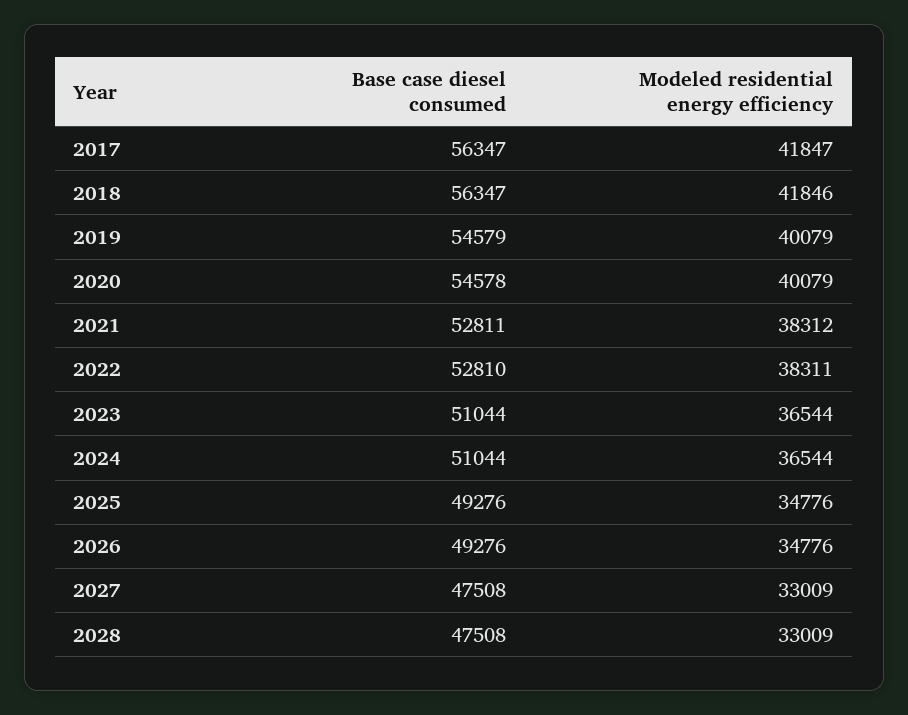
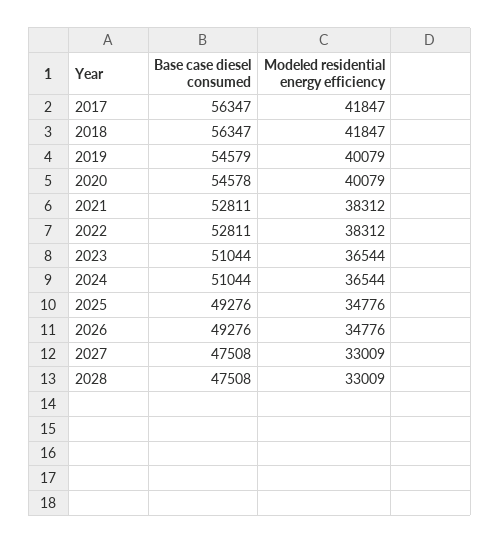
Modeled residential energy efficiency, 2018: 41846 -> 41847
Base case diesel consumed, 2022: 52810 -> 52811
Modeled residential energy efficiency, 2022: 38311 -> 38312

